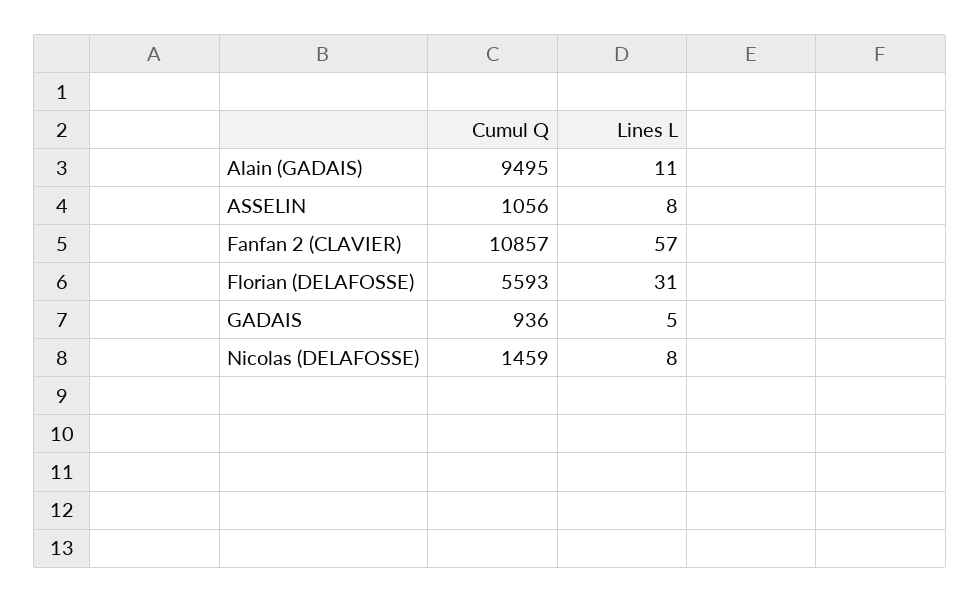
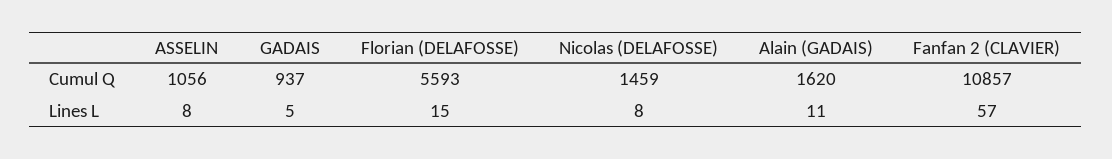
Cumul Q, Alain (GADAIS): 9495 -> 1620
Lines L, Florian (DELAFOSSE): 31 -> 15
Cumul Q, GADAIS: 936 -> 937

